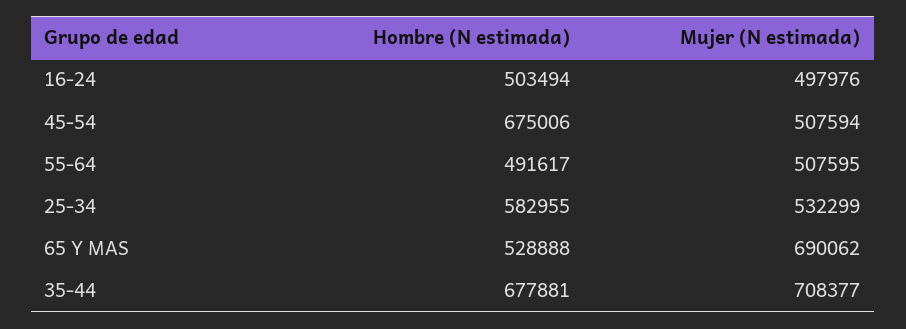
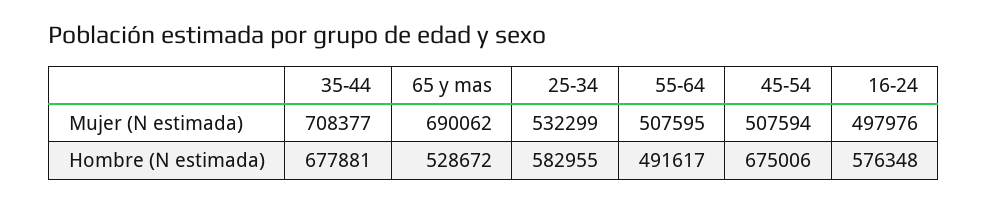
Hombre (N estimada), 16-24: 503494 -> 576348
Hombre (N estimada), 65 Y MAS: 528888 -> 528672

